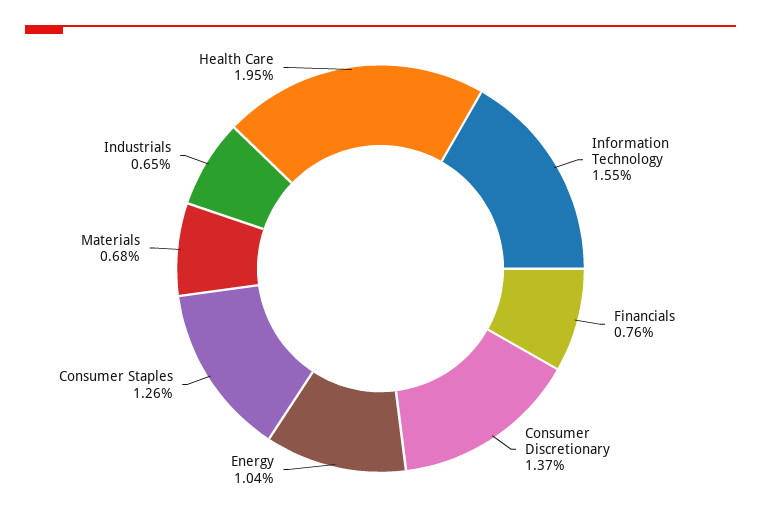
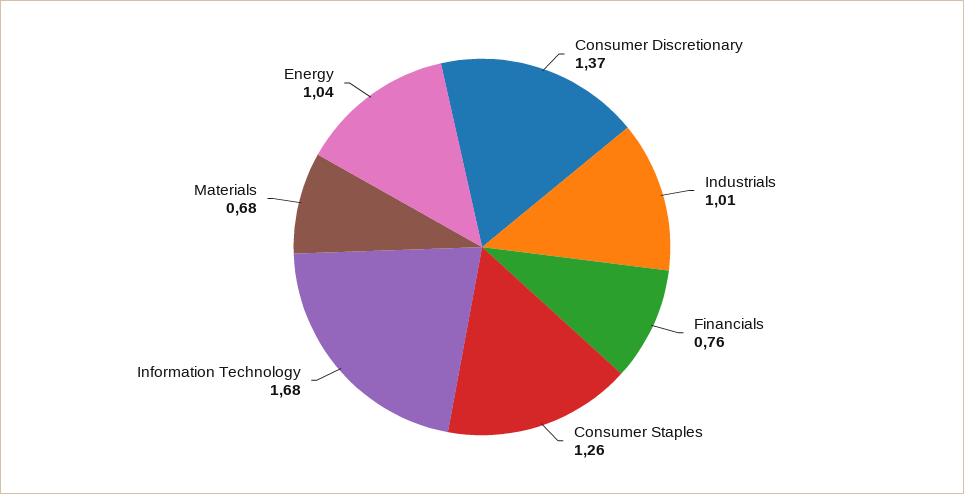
Information Technology: 1.55 -> 1.68
Industrials: 0.65 -> 1.01
Health Care: 1.95 -> none

